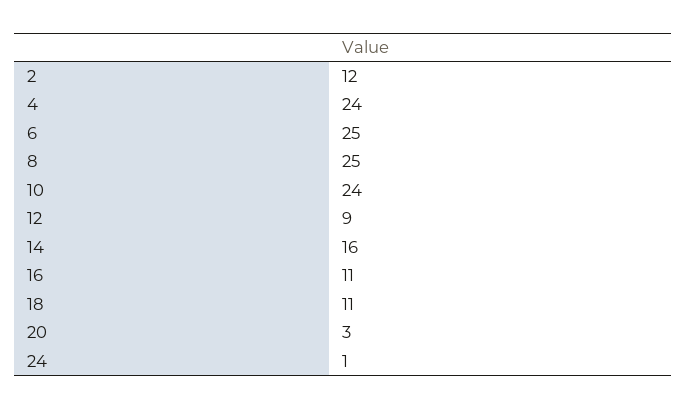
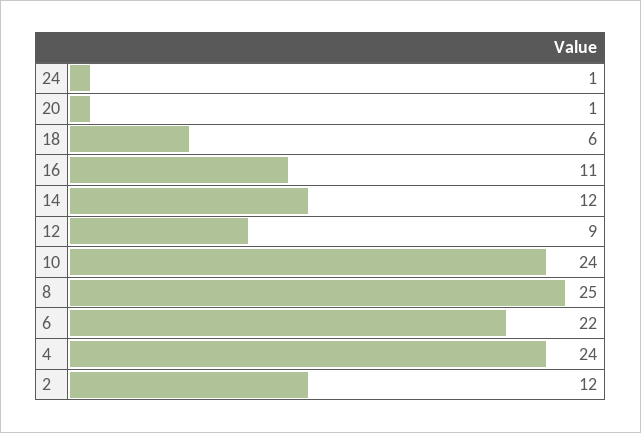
6: 25 -> 22
14: 16 -> 12
18: 11 -> 6
20: 3 -> 1

